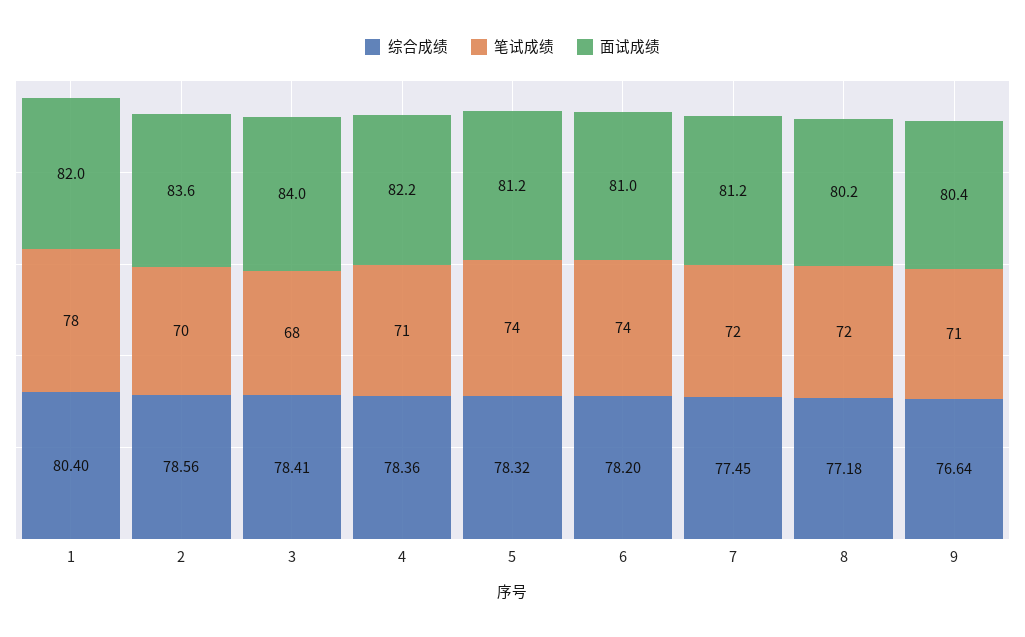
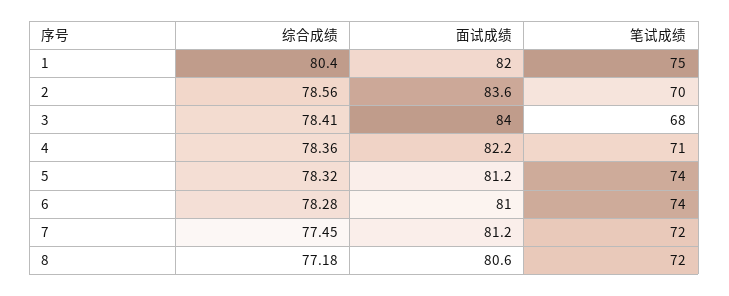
笔试成绩, 1: 78 -> 75
综合成绩, 6: 78.2 -> 78.28
面试成绩, 8: 80.2 -> 80.6
综合成绩, 9: 76.64 -> none
笔试成绩, 9: 71 -> none
面试成绩, 9: 80.4 -> none

